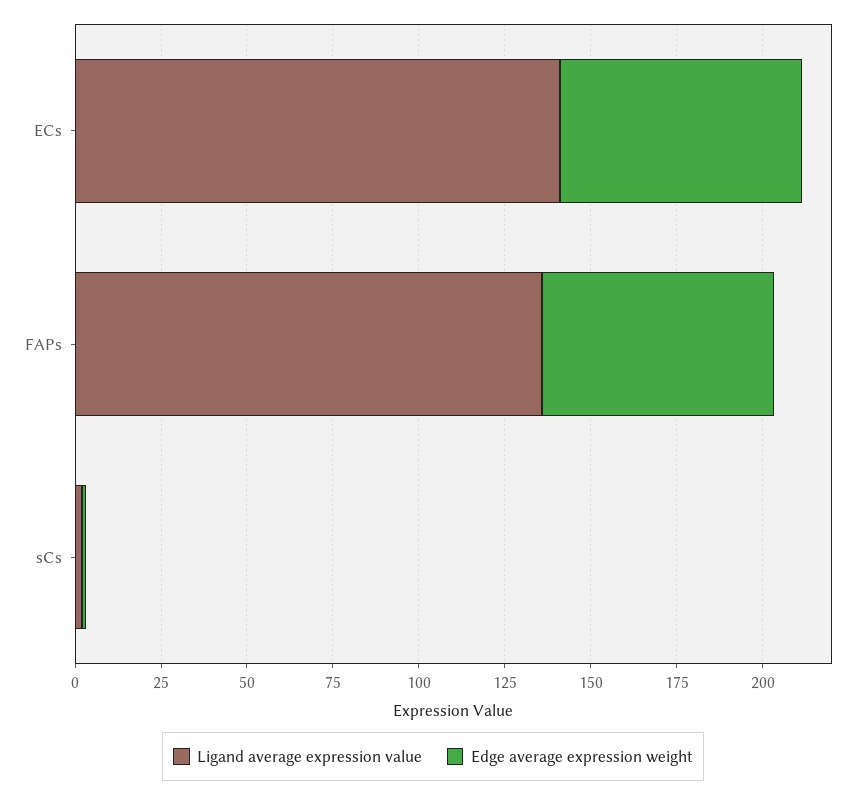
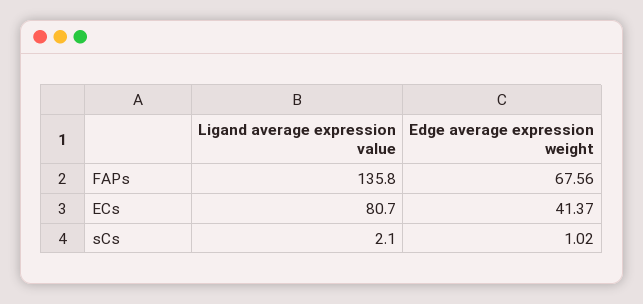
Ligand average expression value, ECs: 140 -> 80.7
Edge average expression weight, ECs: 70 -> 41.37

